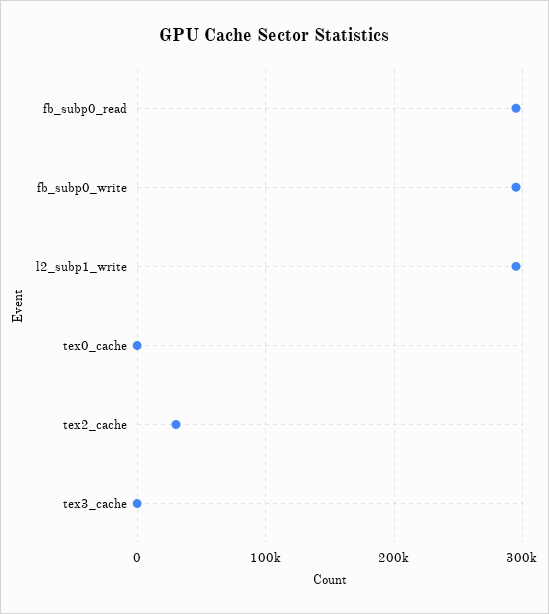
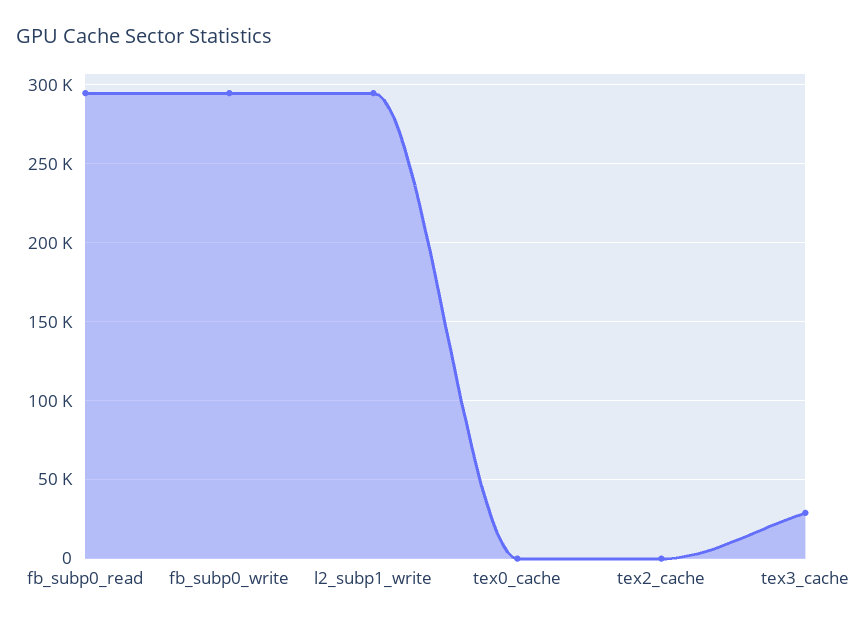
tex2_cache: 30000 -> 0
tex3_cache: 0 -> 30000

